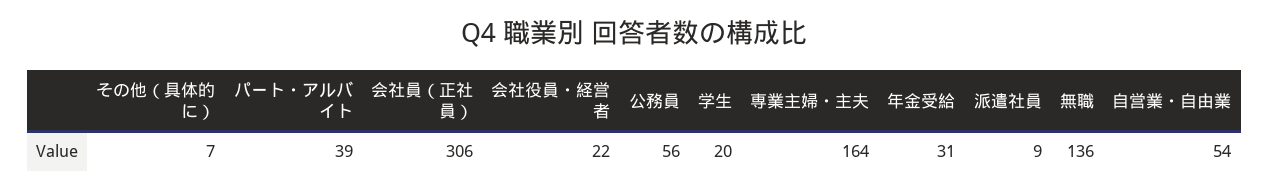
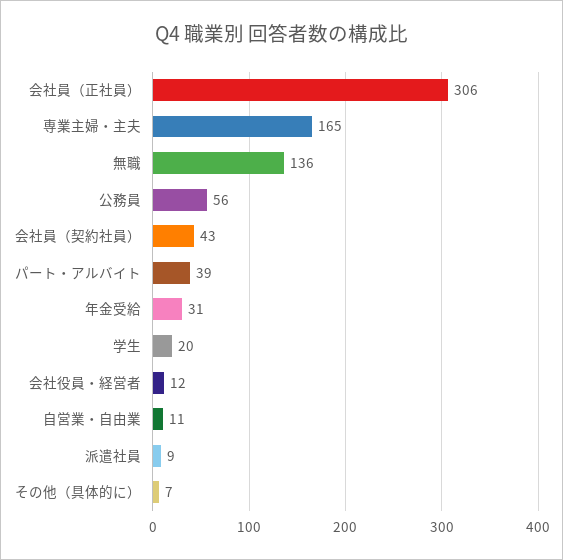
会社役員・経営者: 22 -> 12
専業主婦・主夫: 164 -> 165
自営業・自由業: 54 -> 11
会社員（契約社員）: none -> 43

